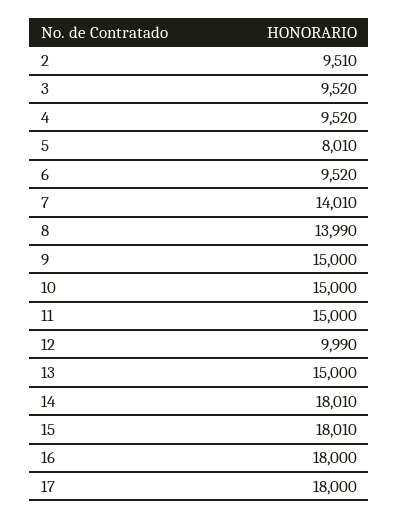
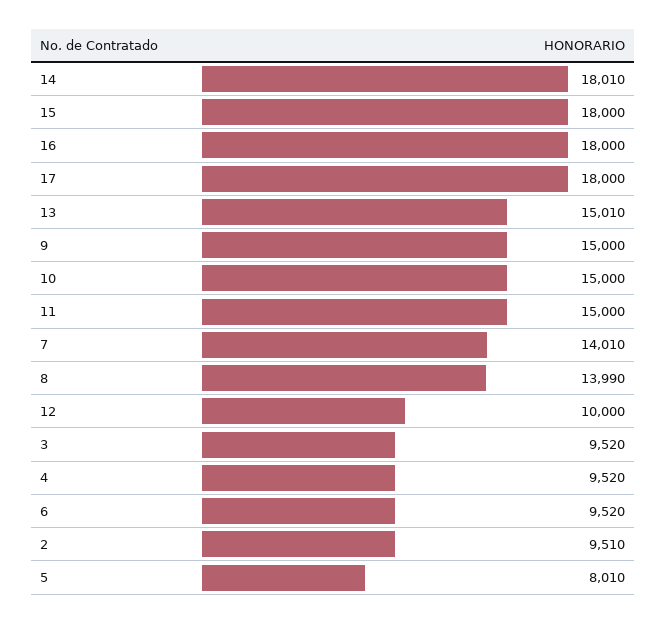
12: 9990 -> 10000
13: 15000 -> 15010
15: 18010 -> 18000

